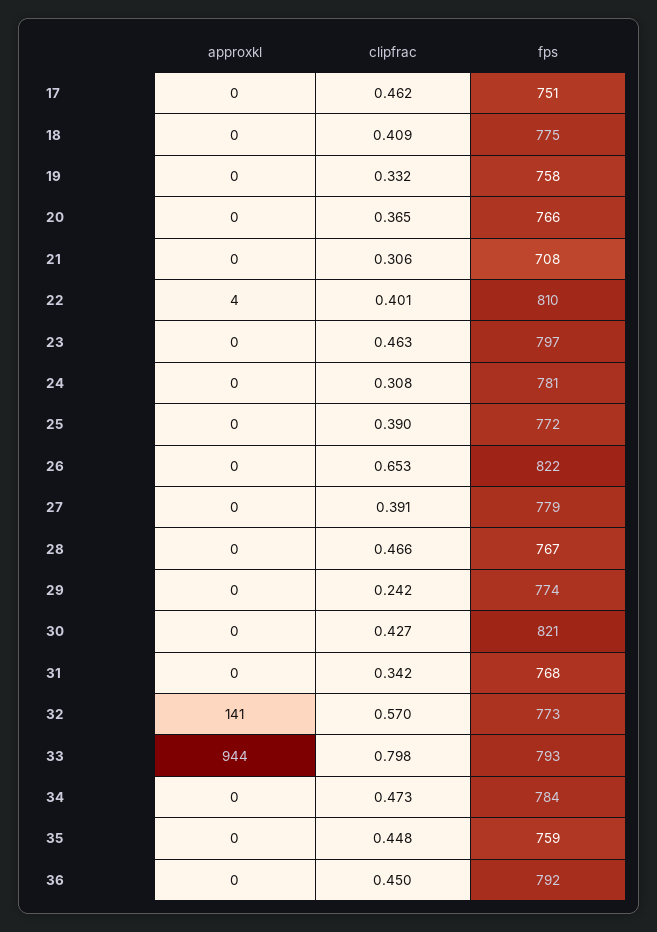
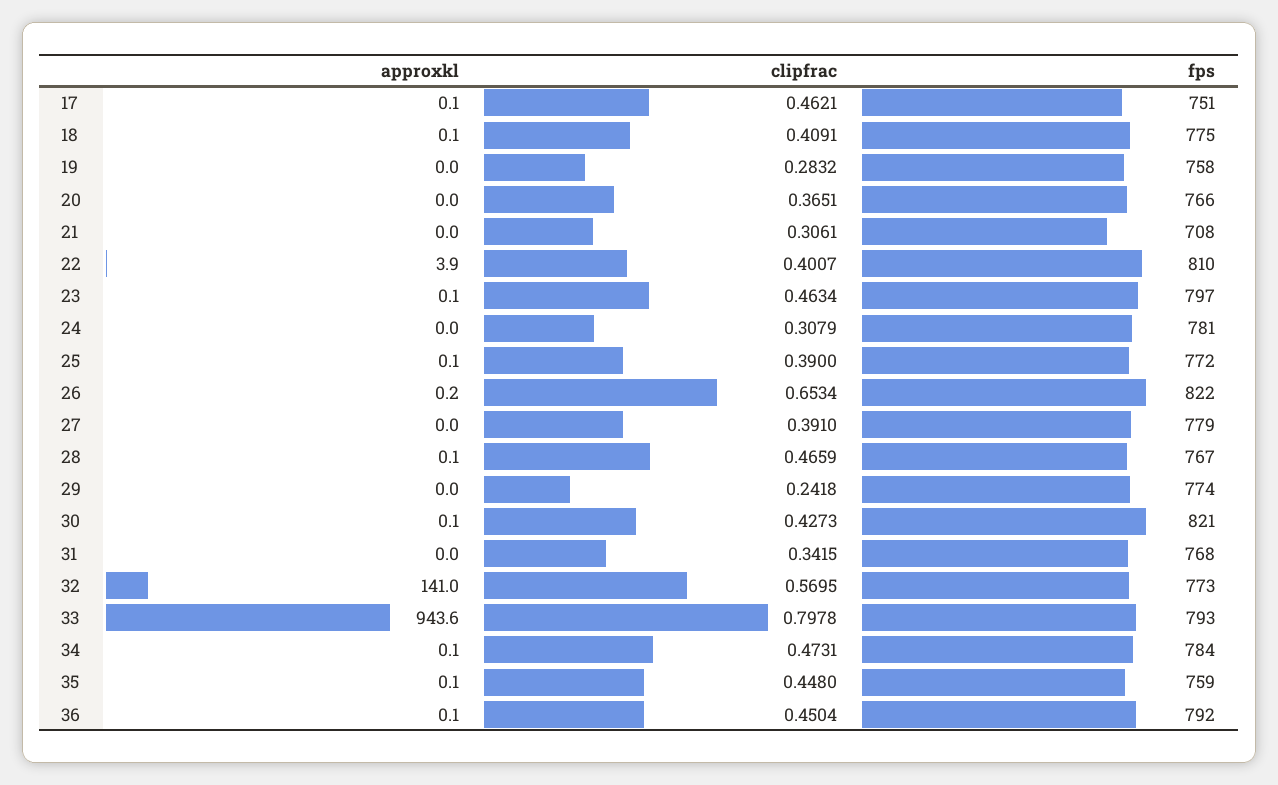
clipfrac, 19: 0.332 -> 0.2832

